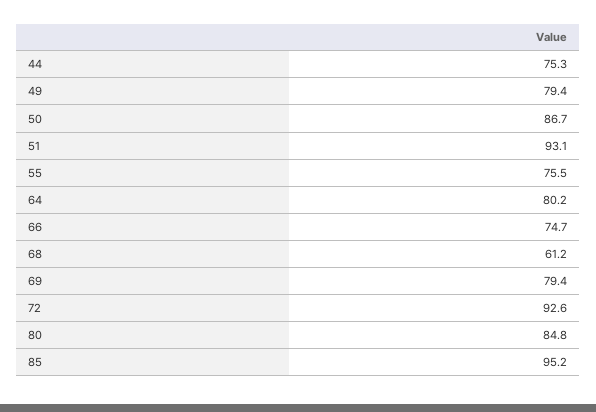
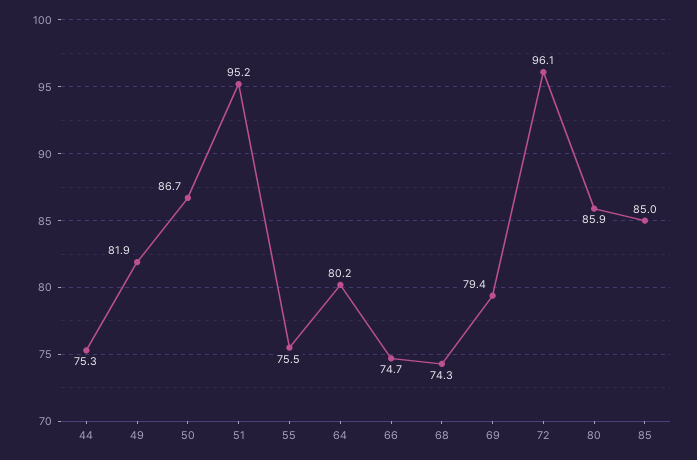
49: 79.4 -> 81.9
51: 93.1 -> 95.2
68: 61.2 -> 74.3
72: 92.6 -> 96.1
80: 84.8 -> 85.9
85: 95.2 -> 85

